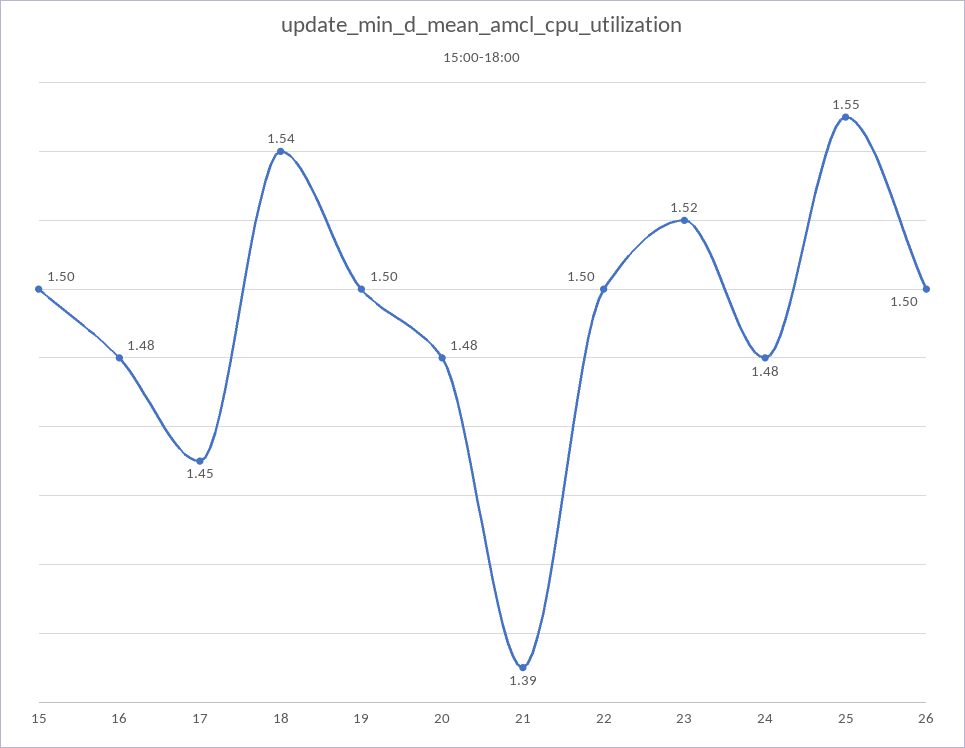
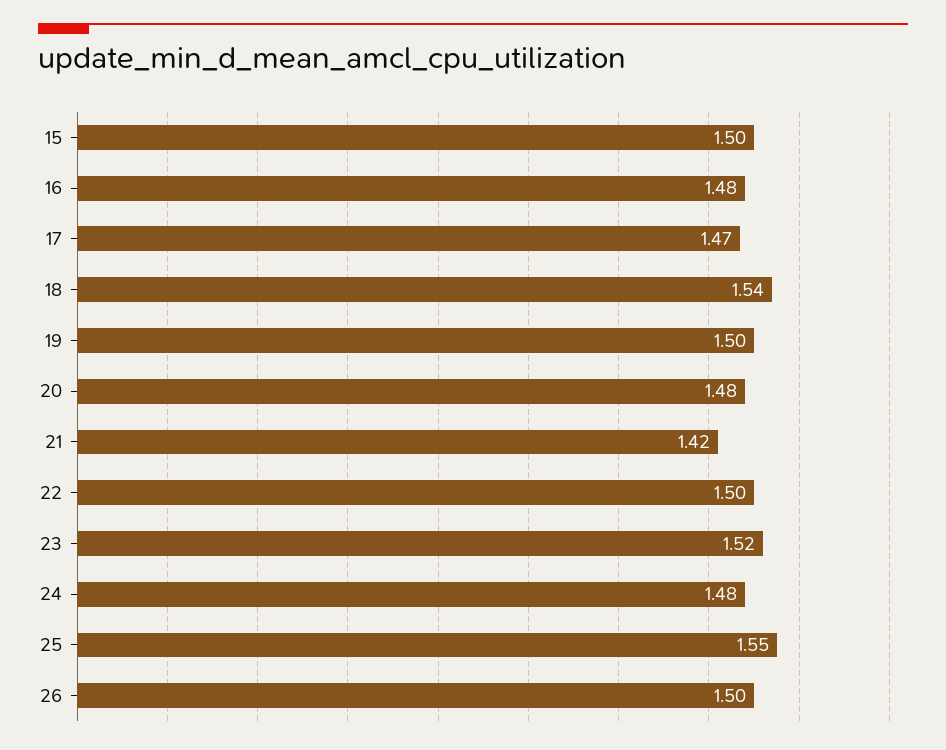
17: 1.45 -> 1.47
21: 1.39 -> 1.42

